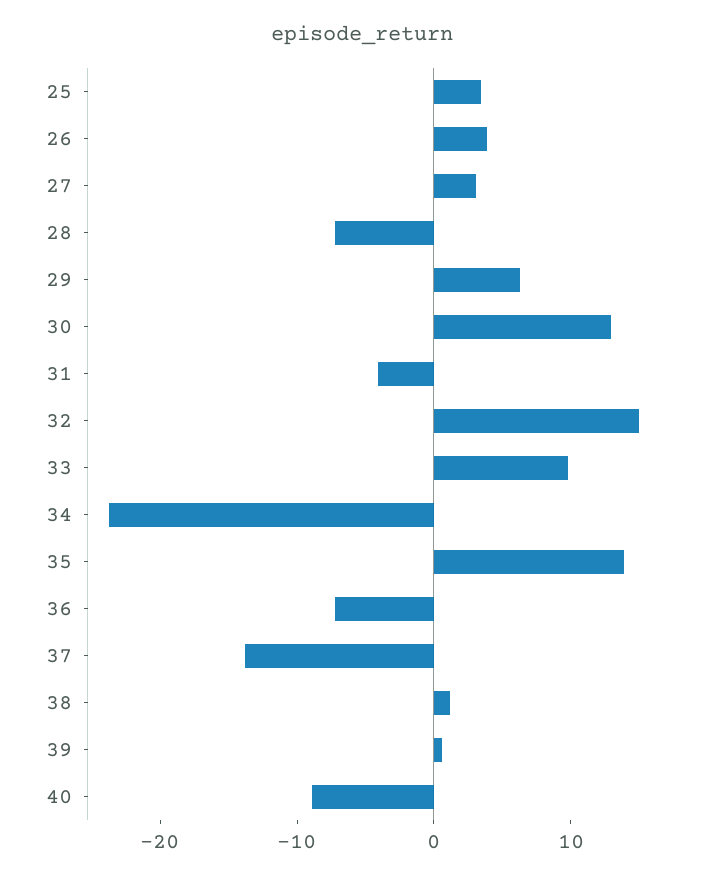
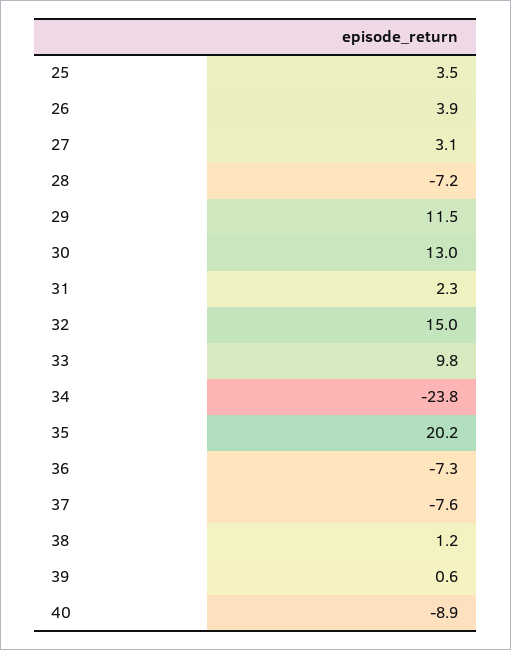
29: 6 -> 11.5
31: -4 -> 2.3
35: 14 -> 20.2
37: -14 -> -7.6

